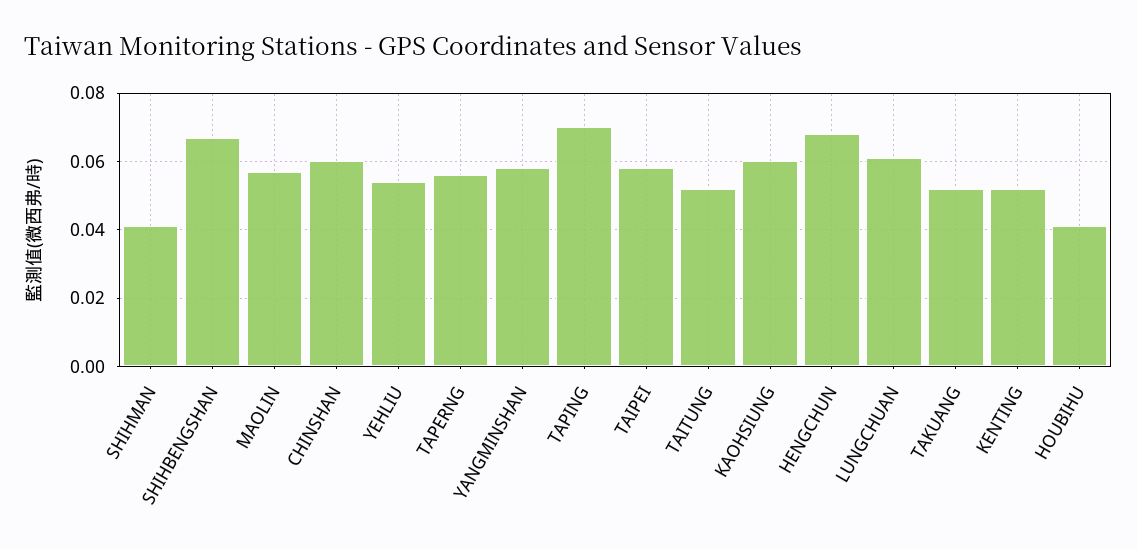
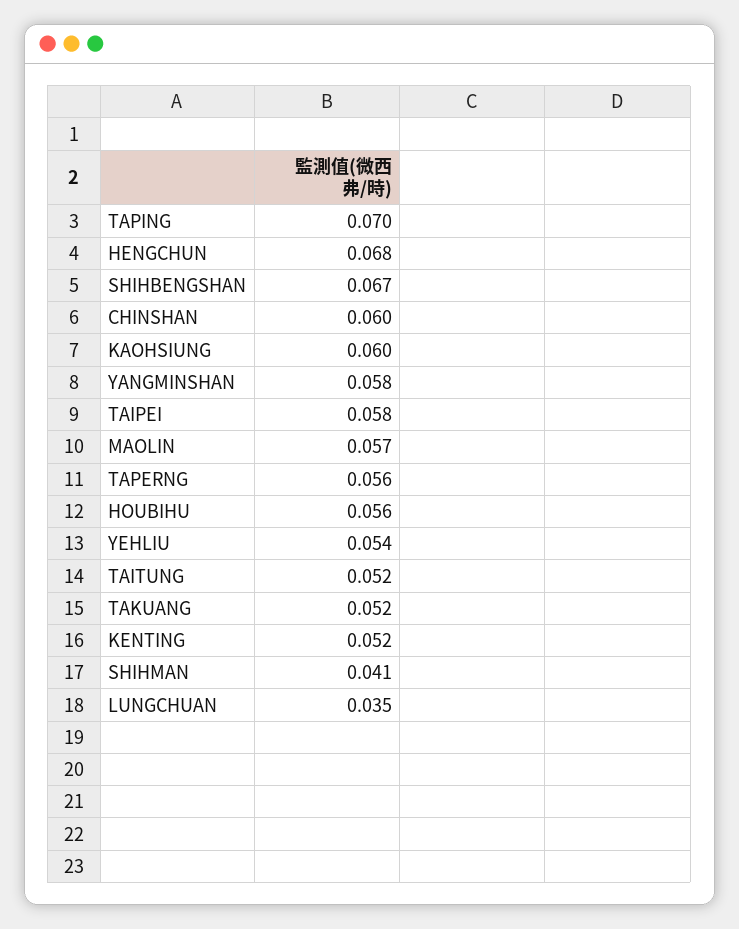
LUNGCHUAN: 0.06 -> 0.035
HOUBIHU: 0.04 -> 0.056

